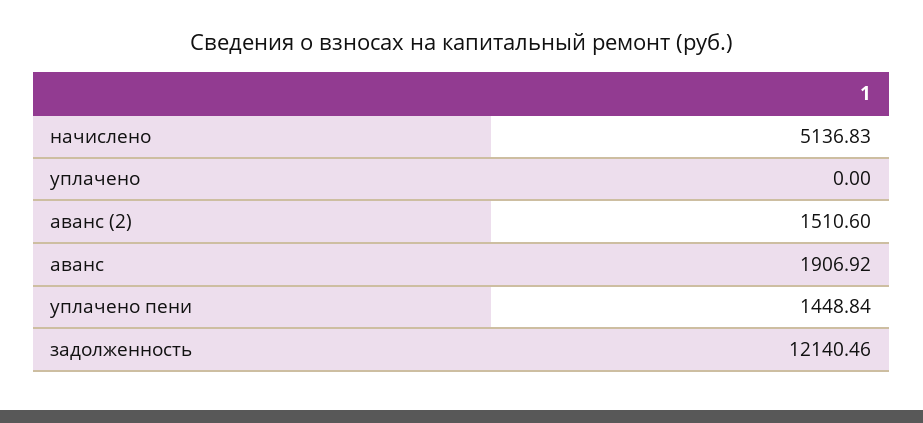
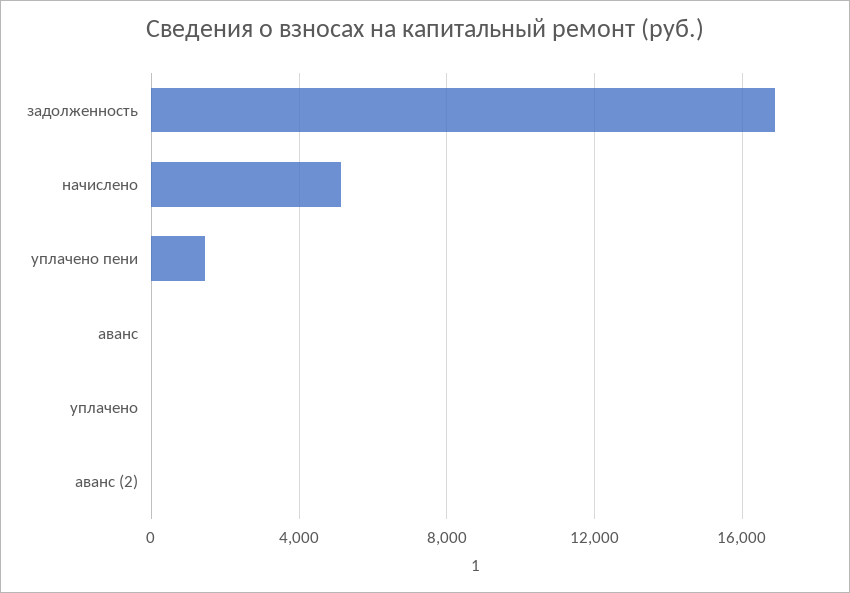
аванс (2): 1510.6 -> 0
аванс: 1906.92 -> 0
задолженность: 12140.46 -> 17000

